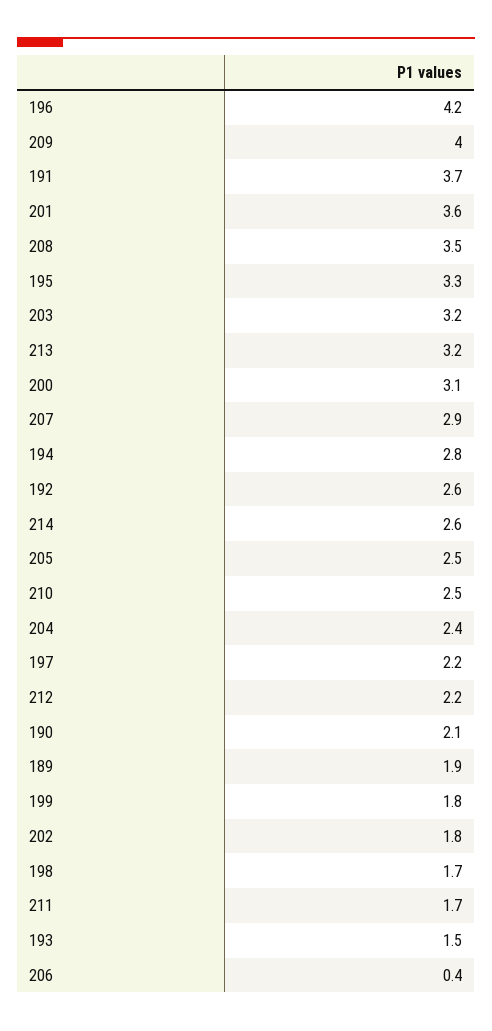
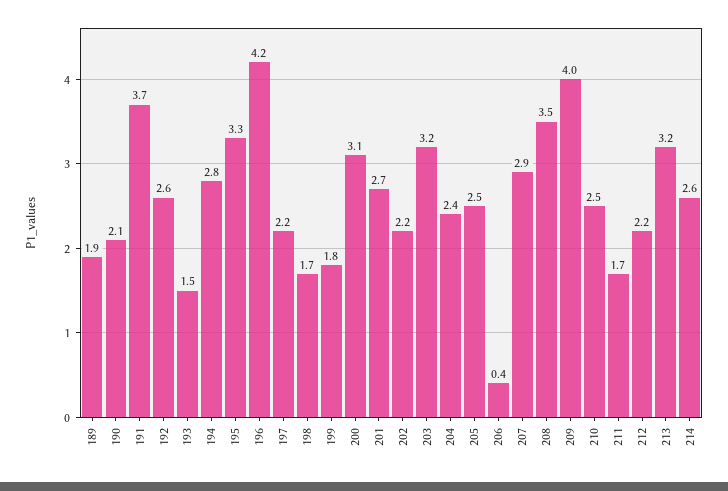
201: 3.6 -> 2.7
202: 1.8 -> 2.2

